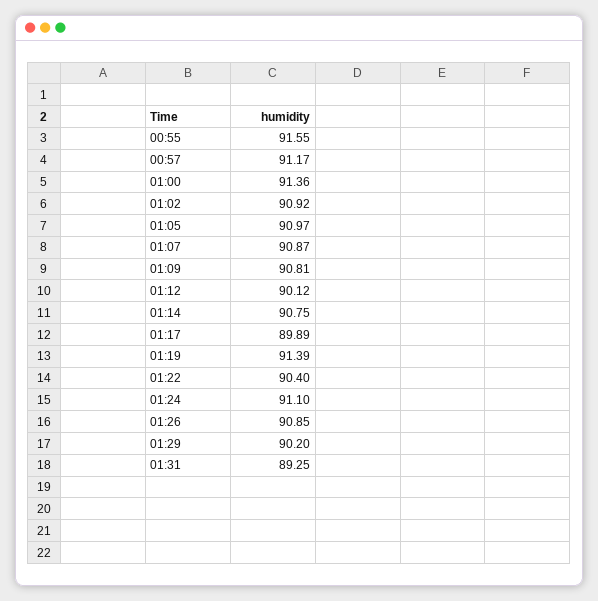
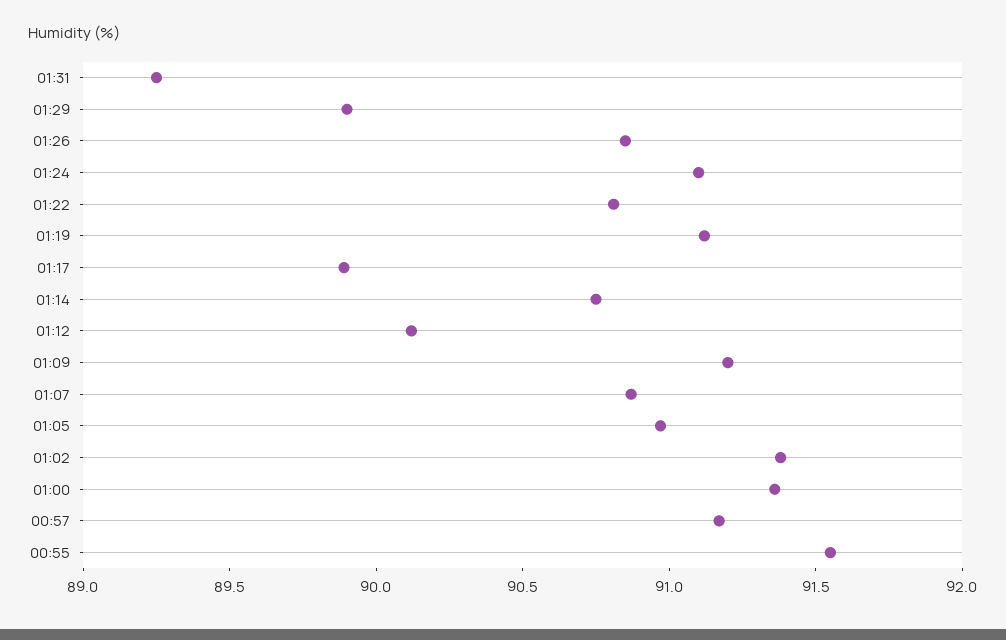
01:02: 90.92 -> 91.4
01:09: 90.81 -> 91.2
01:19: 91.39 -> 91.1
01:22: 90.4 -> 90.8
01:29: 90.2 -> 89.9

